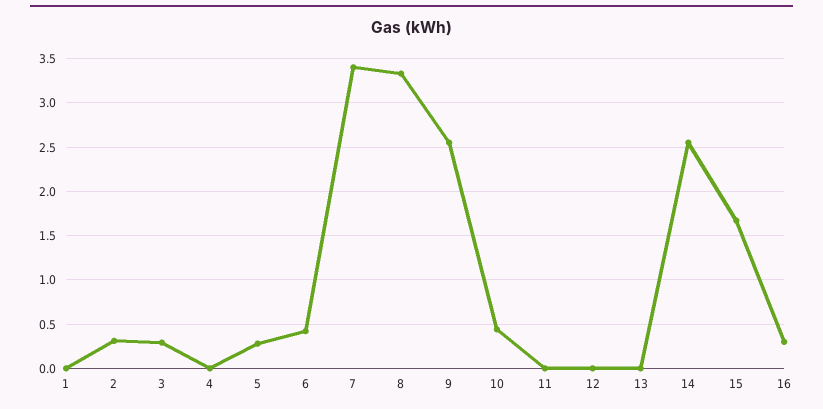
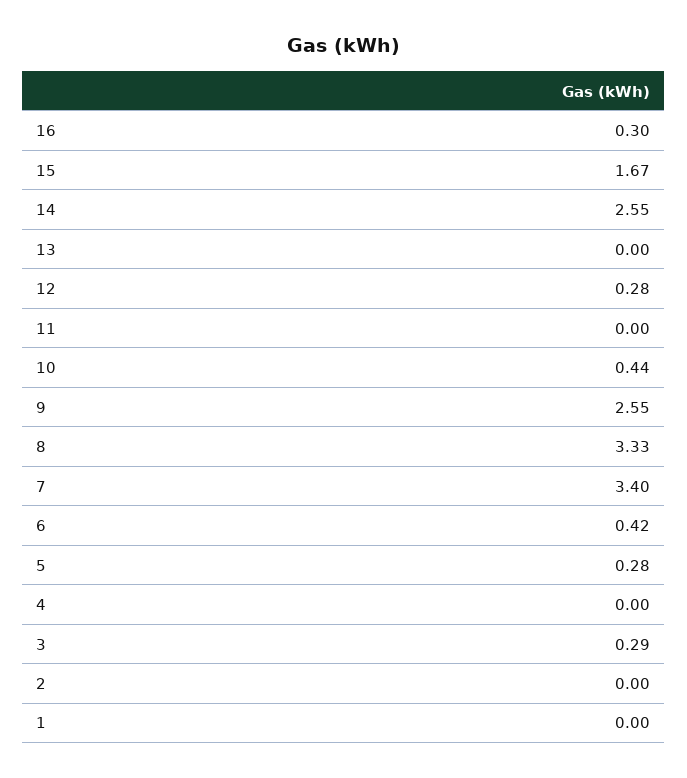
2: 0.3 -> 0
12: 0 -> 0.28

